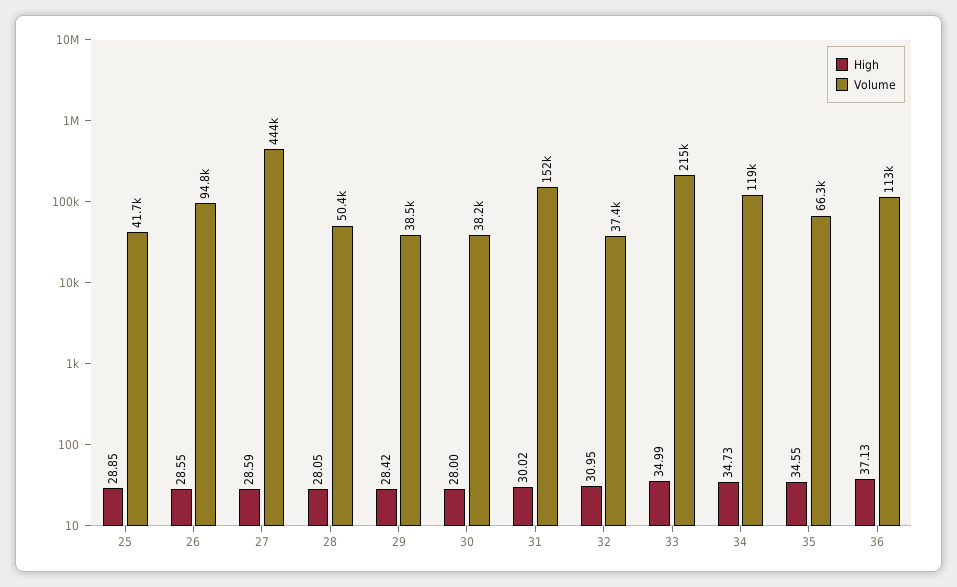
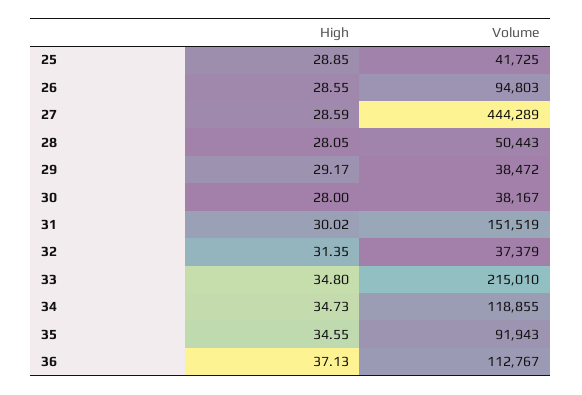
High, 29: 28.42 -> 29.17
High, 32: 30.95 -> 31.35
High, 33: 34.99 -> 34.8
Volume, 35: 66300 -> 91943

